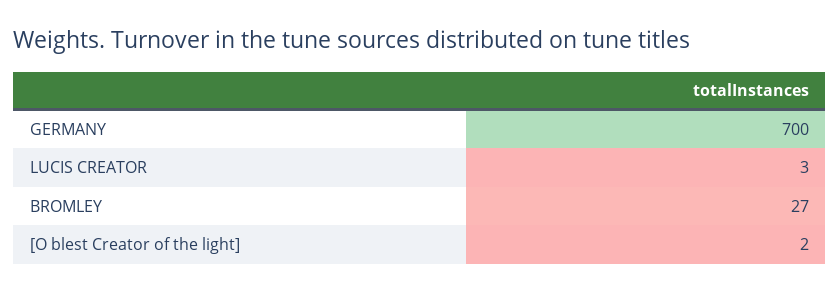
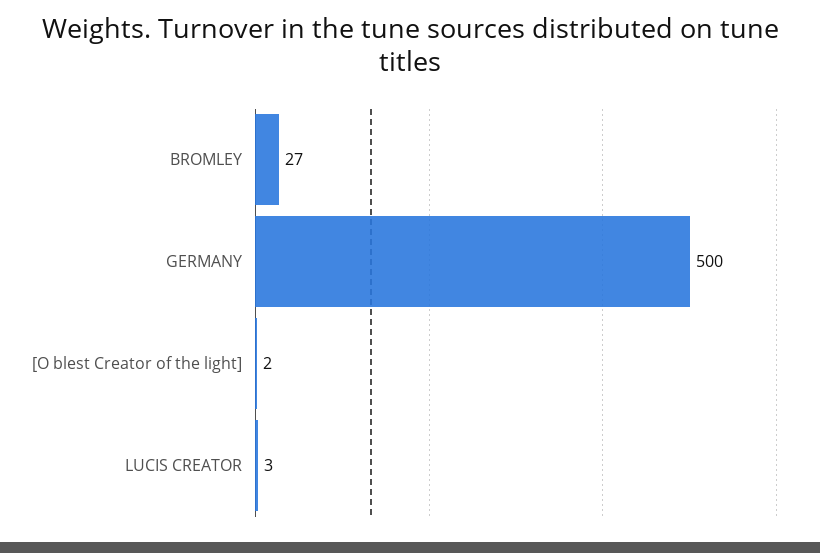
GERMANY: 700 -> 500

